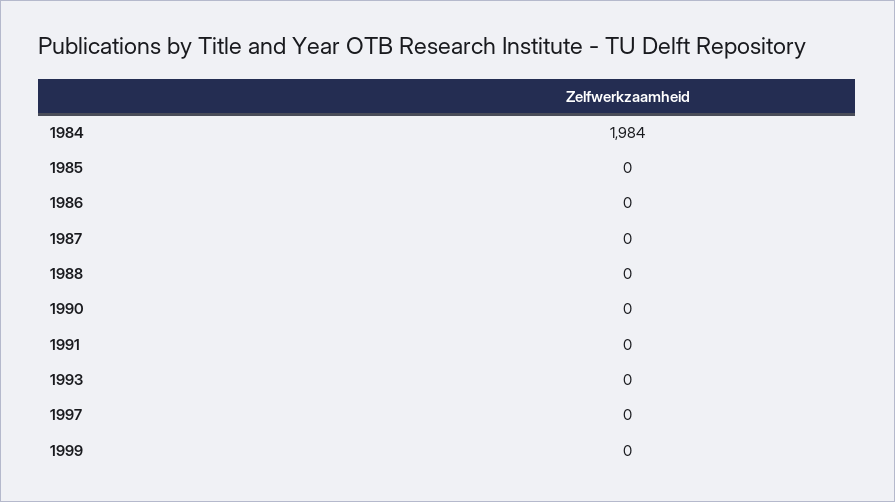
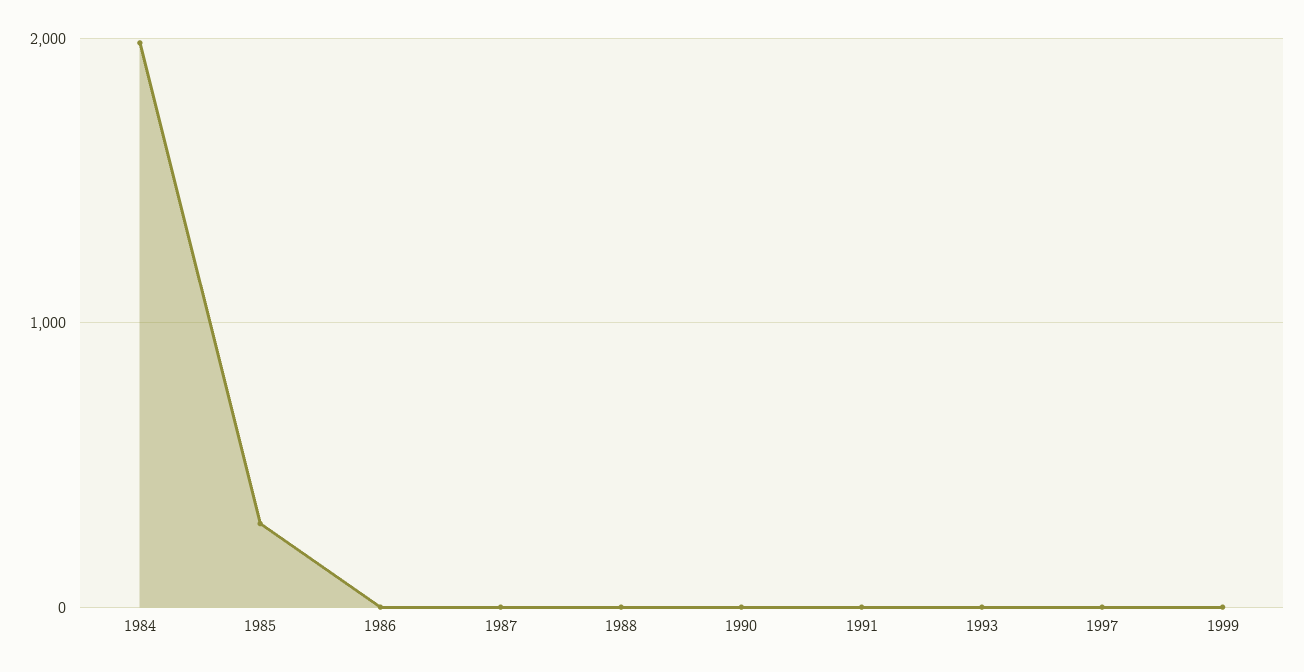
1985: 0 -> 300

